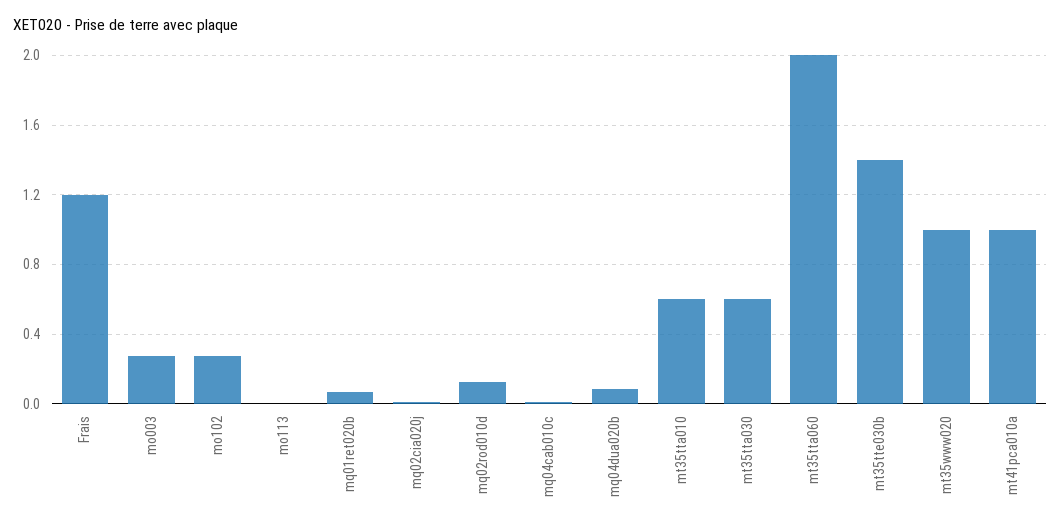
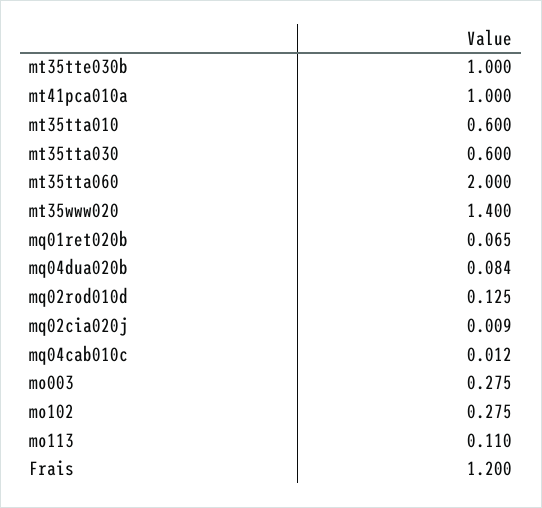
mo113: 0 -> 0.11
mt35tte030b: 1.4 -> 1
mt35www020: 1 -> 1.4

